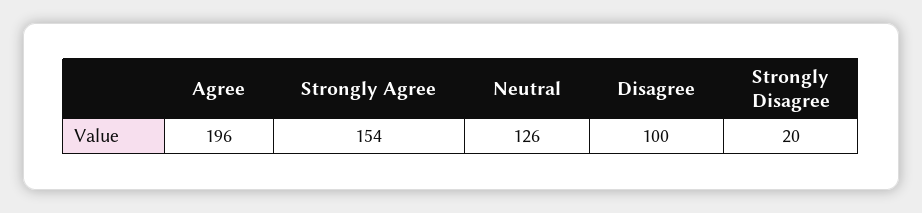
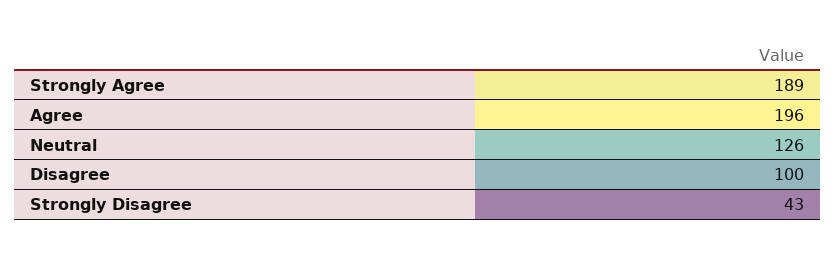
Strongly Agree: 154 -> 189
Strongly Disagree: 20 -> 43

